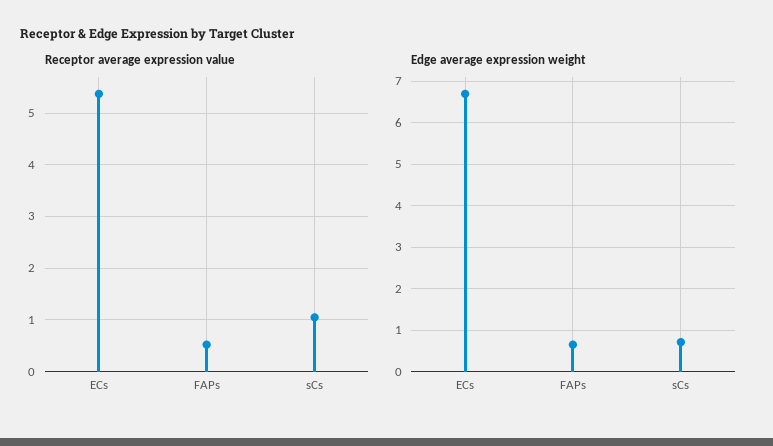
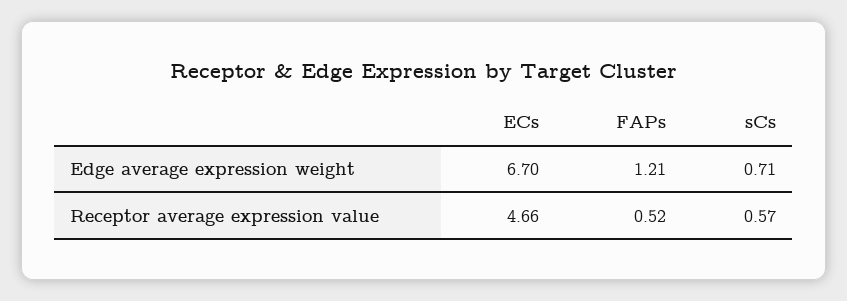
Receptor average expression value, ECs: 5.4 -> 4.66
Receptor average expression value, sCs: 1 -> 0.57
Edge average expression weight, FAPs: 0.6 -> 1.21

